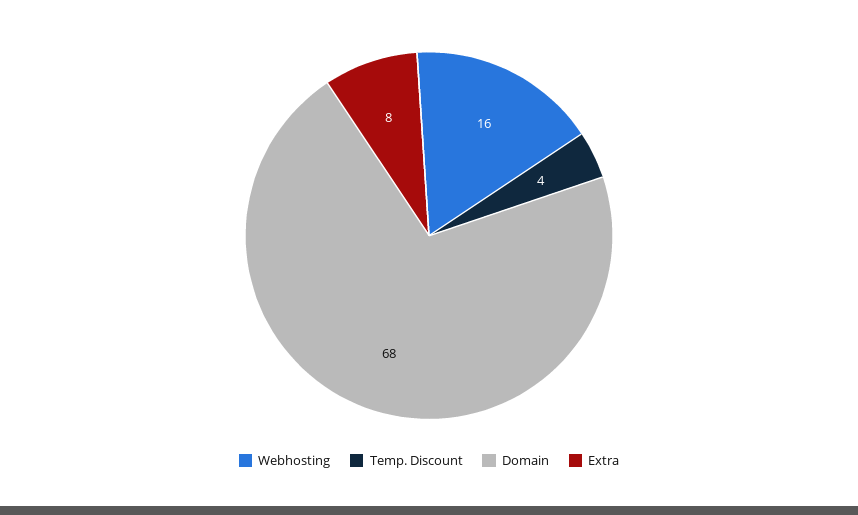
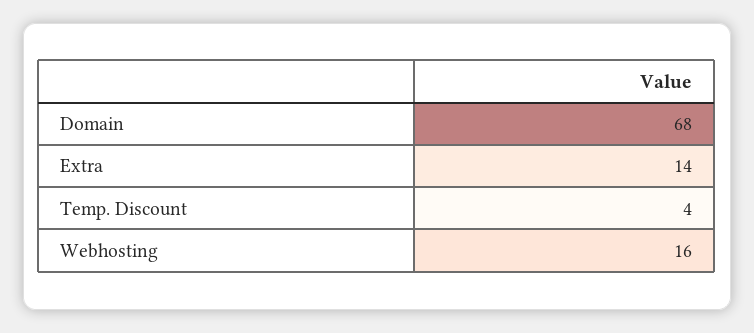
Extra: 8 -> 14

